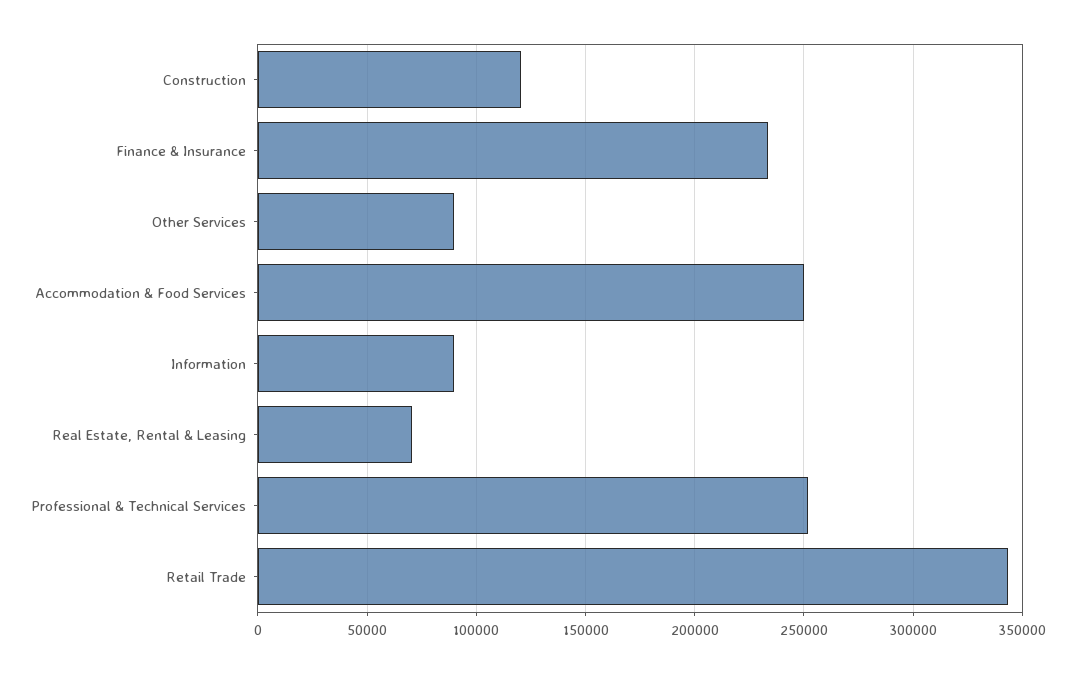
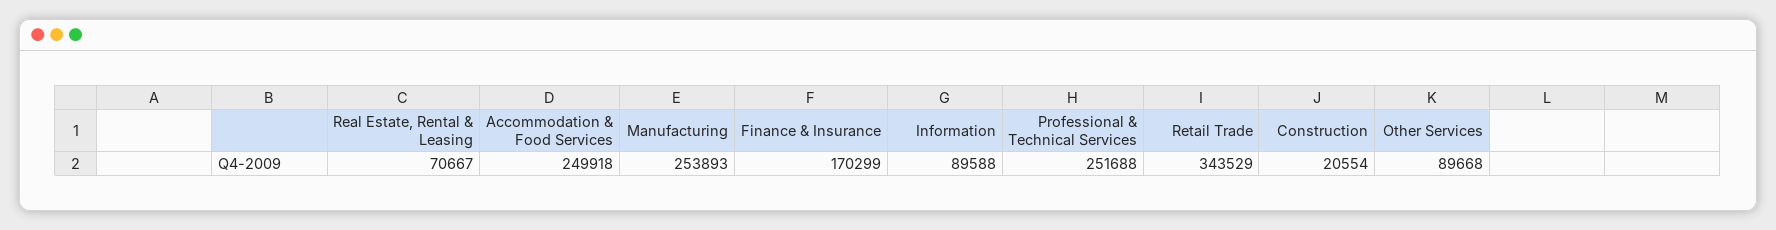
Construction: 120000 -> 20554
Finance & Insurance: 235000 -> 170299
Manufacturing: none -> 253893

